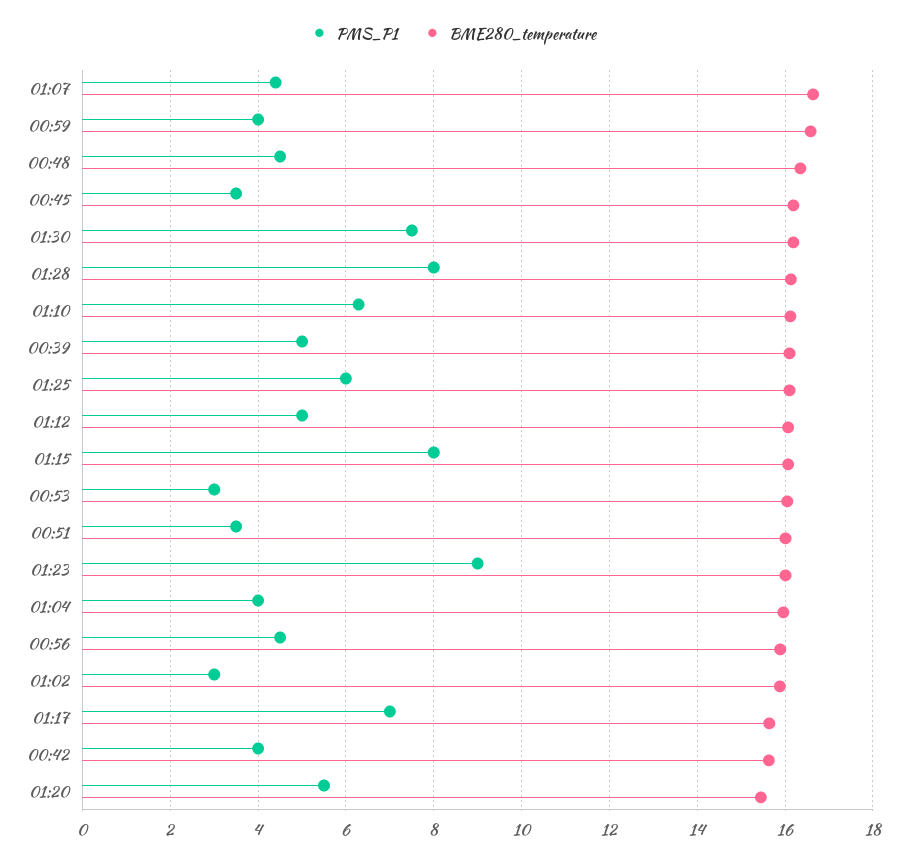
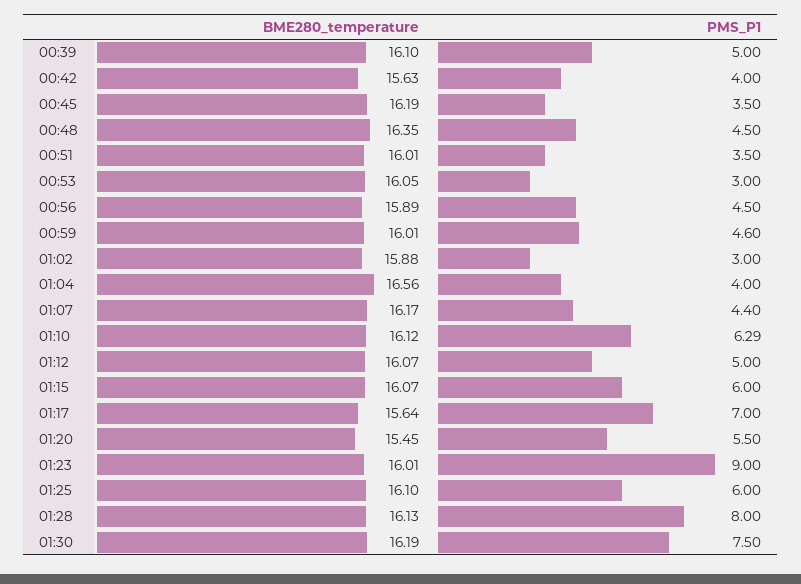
BME280_temperature, 01:07: 16.6 -> 16.17
PMS_P1, 00:59: 4 -> 4.6
BME280_temperature, 00:59: 16.6 -> 16.01
PMS_P1, 01:15: 8 -> 6
BME280_temperature, 01:04: 16 -> 16.56

